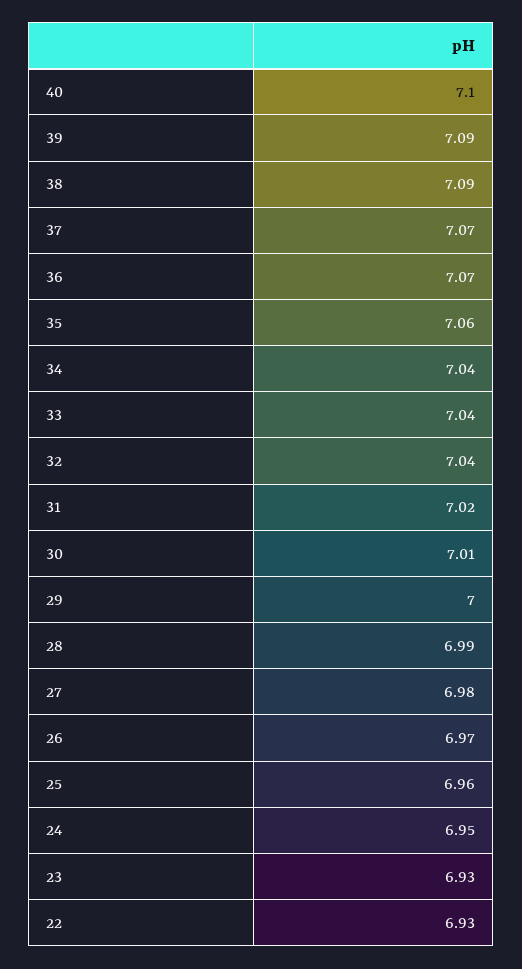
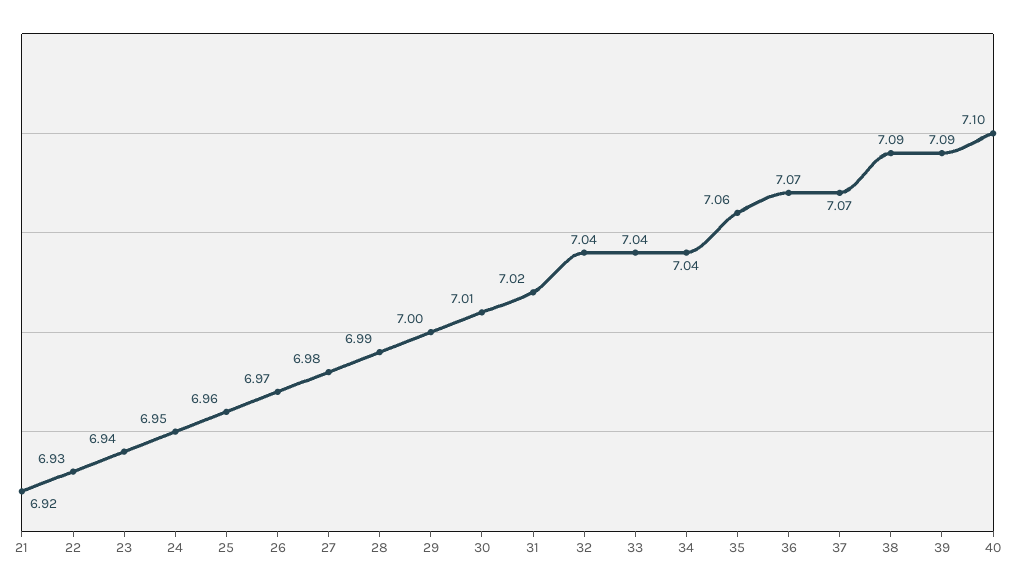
23: 6.93 -> 6.94
21: none -> 6.92

